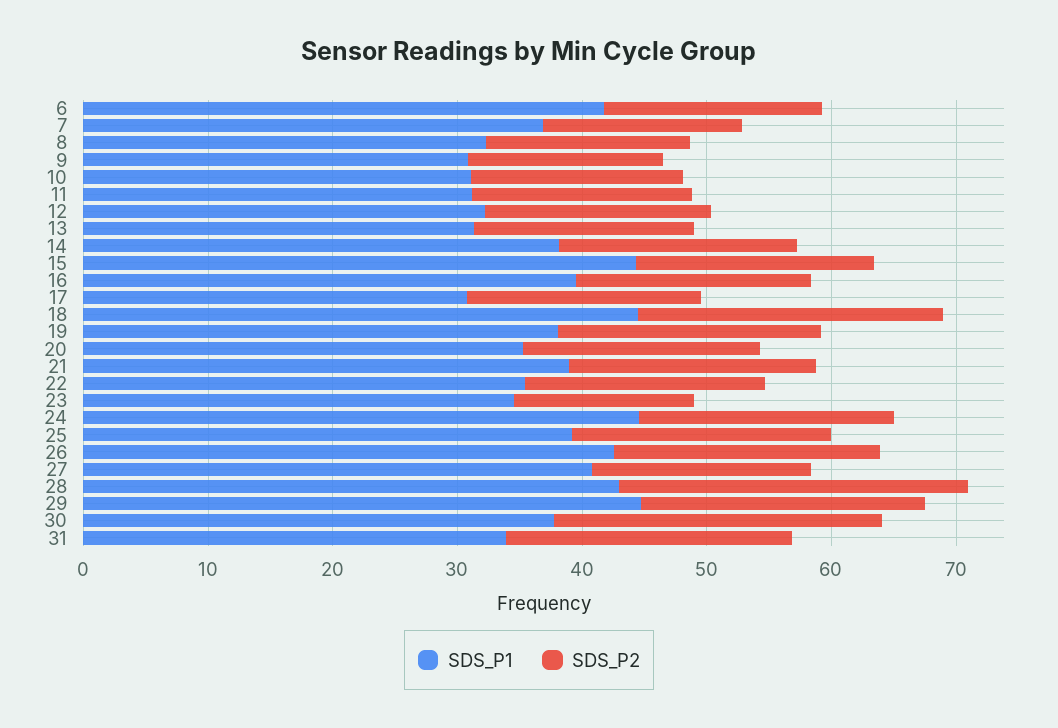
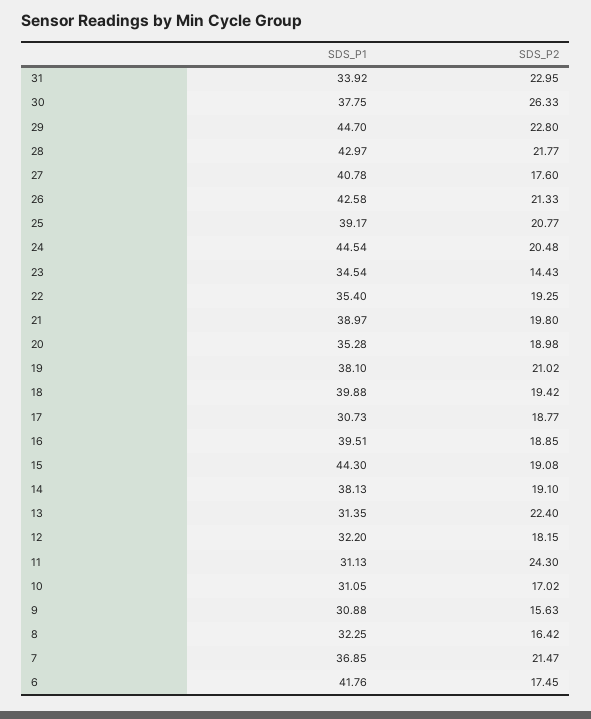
SDS_P2, 7: 16 -> 21.47
SDS_P2, 11: 18 -> 24.3
SDS_P2, 13: 18 -> 22.4
SDS_P1, 18: 44 -> 39.88
SDS_P2, 18: 24 -> 19.42
SDS_P2, 28: 28 -> 21.77

